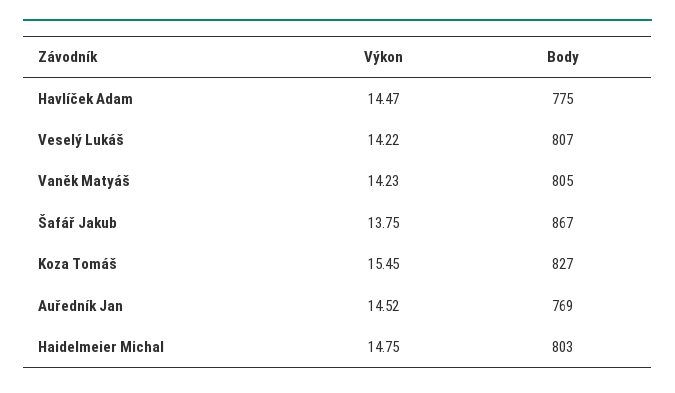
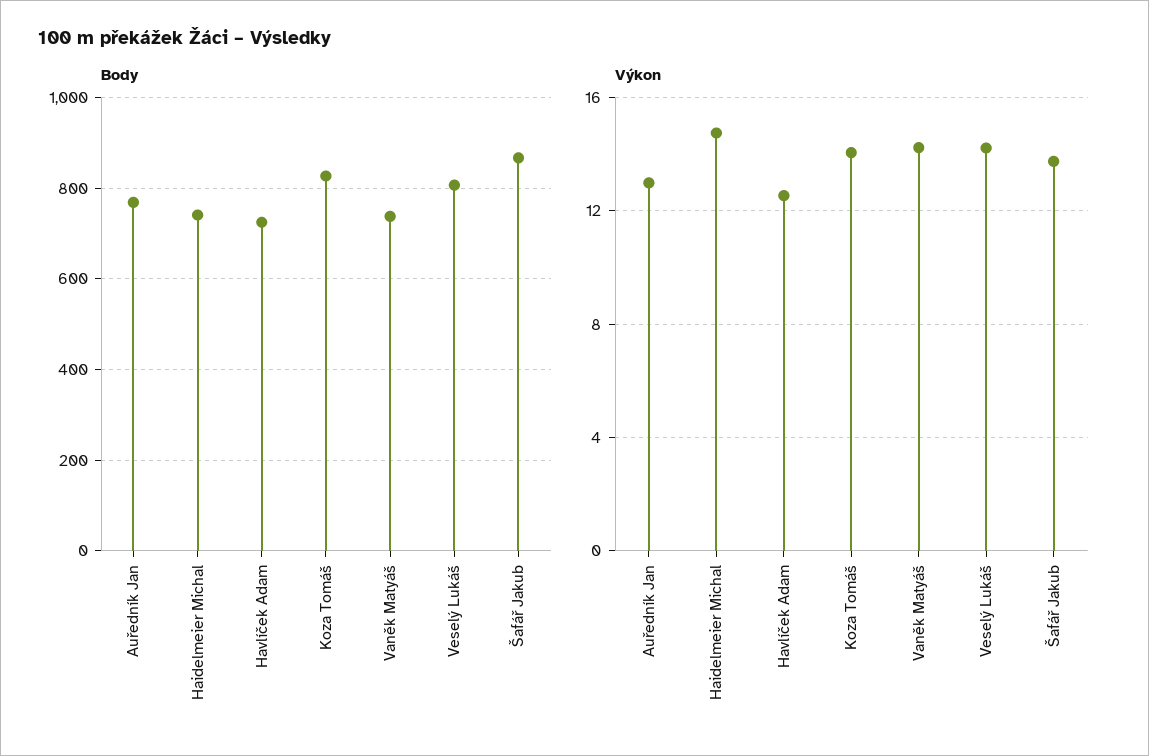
Výkon, Havlíček Adam: 14.47 -> 12.5
Body, Havlíček Adam: 775 -> 720
Body, Vaněk Matyáš: 805 -> 740
Výkon, Koza Tomáš: 15.45 -> 14
Výkon, Auředník Jan: 14.52 -> 13
Body, Haidelmeier Michal: 803 -> 740

